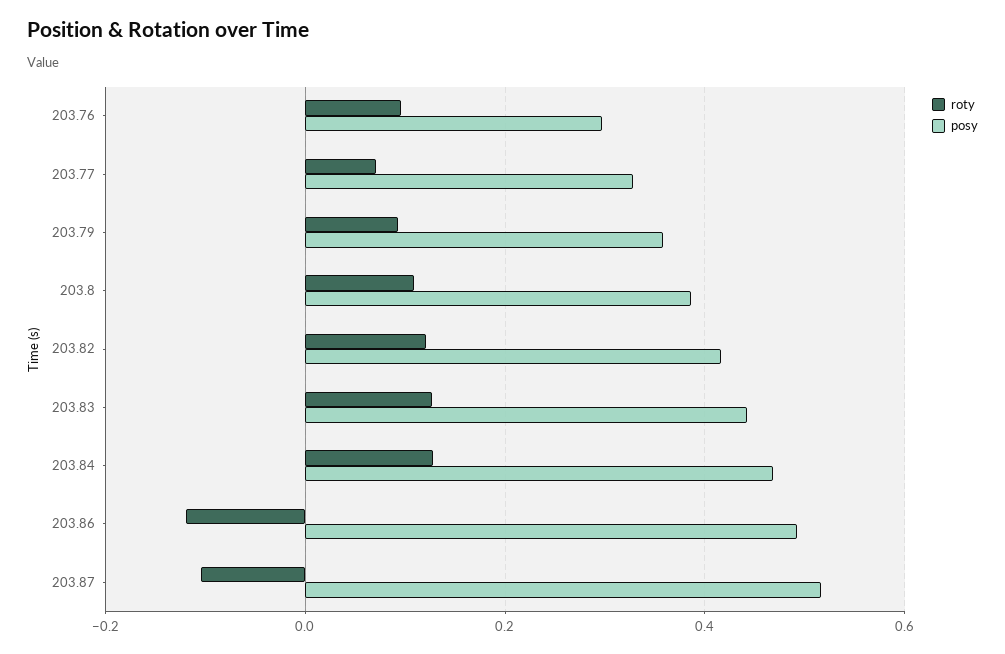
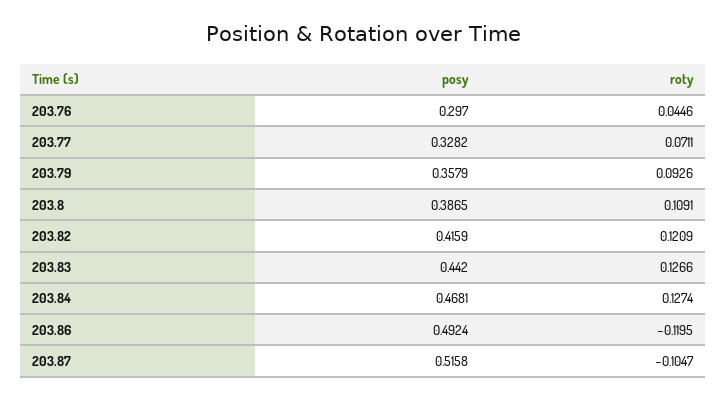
roty, 203.76: 0.1 -> 0.0446

